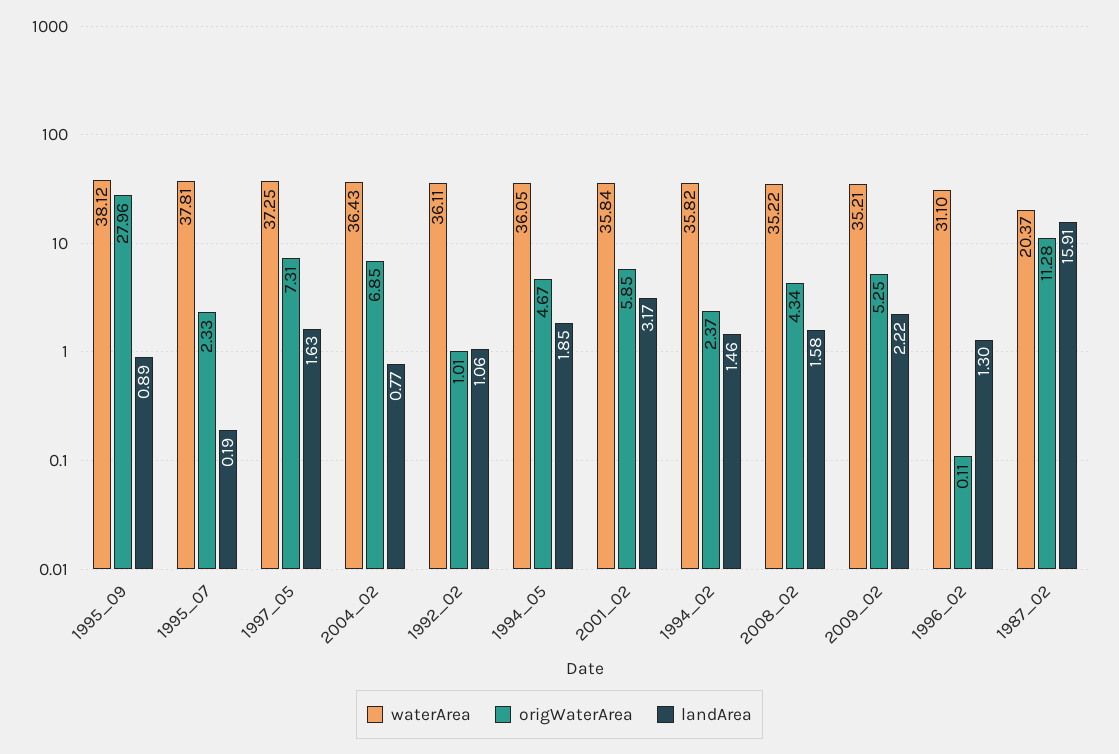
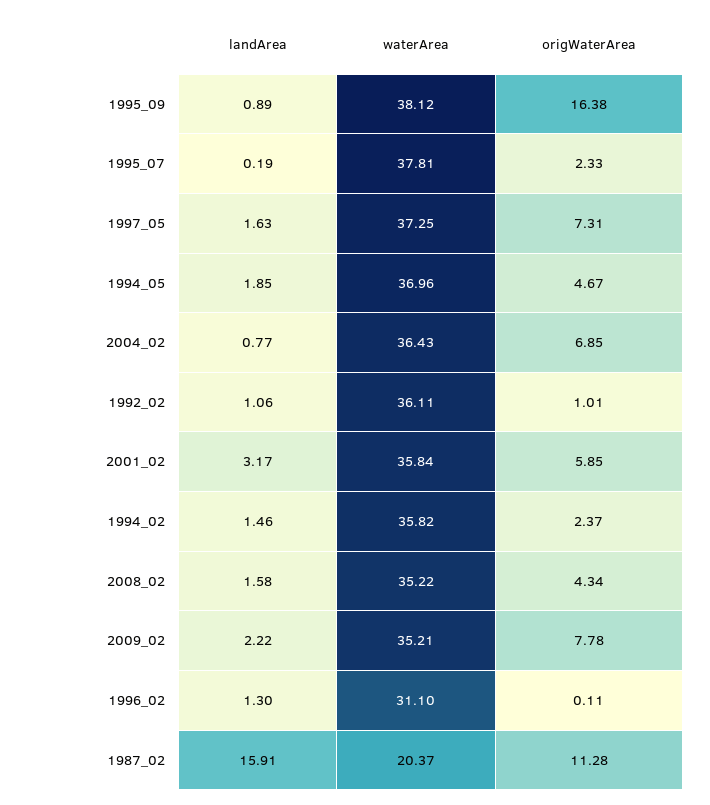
origWaterArea, 1995_09: 27.96 -> 16.38
waterArea, 1994_05: 36.05 -> 36.96
origWaterArea, 2009_02: 5.25 -> 7.78

